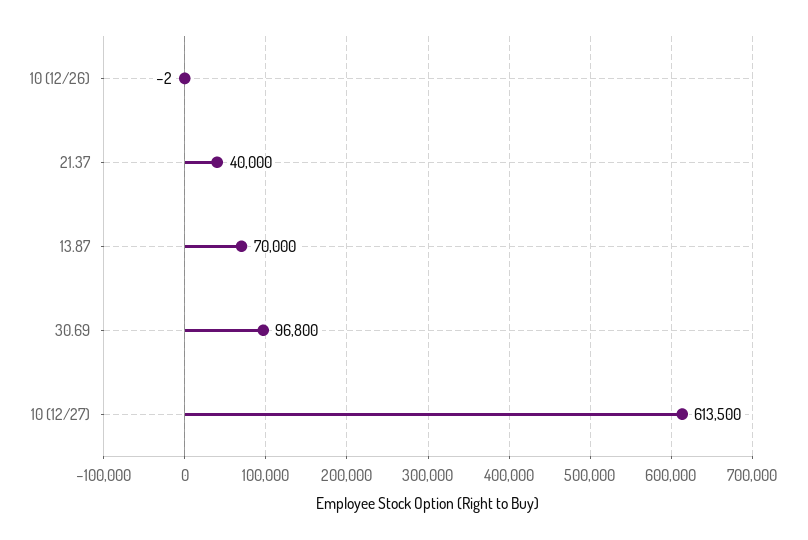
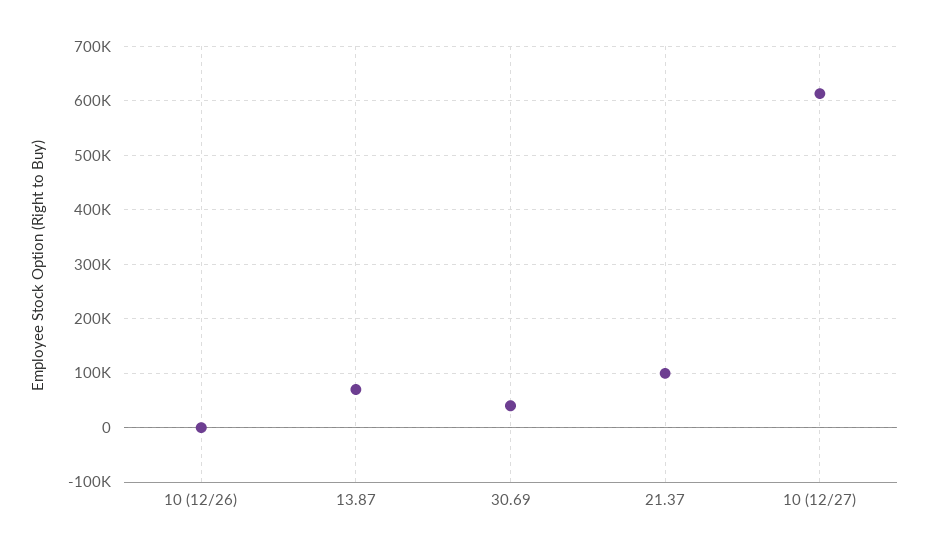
21.37: 40000 -> 100000
30.69: 96800 -> 40000

